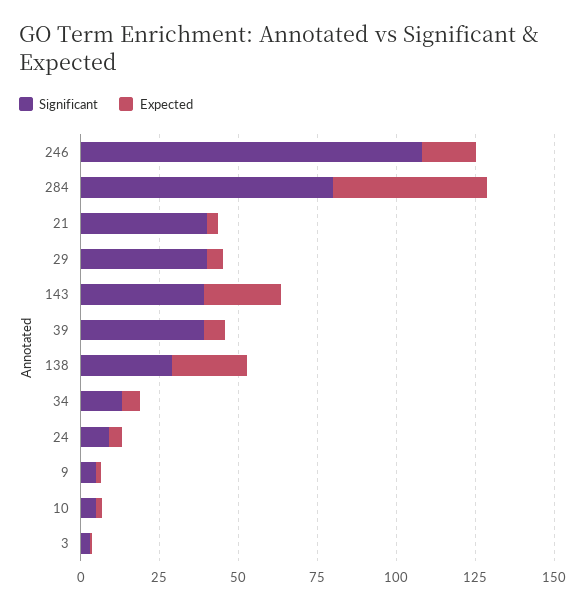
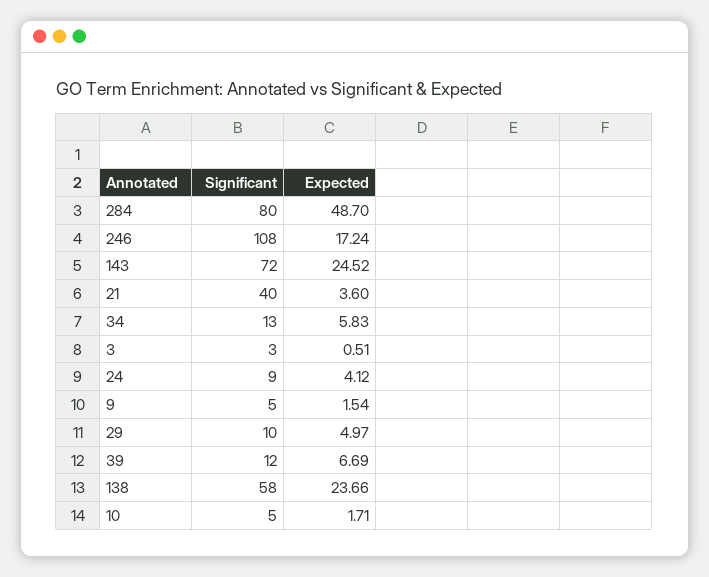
Significant, 29: 40 -> 10
Significant, 143: 40 -> 72
Significant, 39: 40 -> 12
Significant, 138: 30 -> 58

